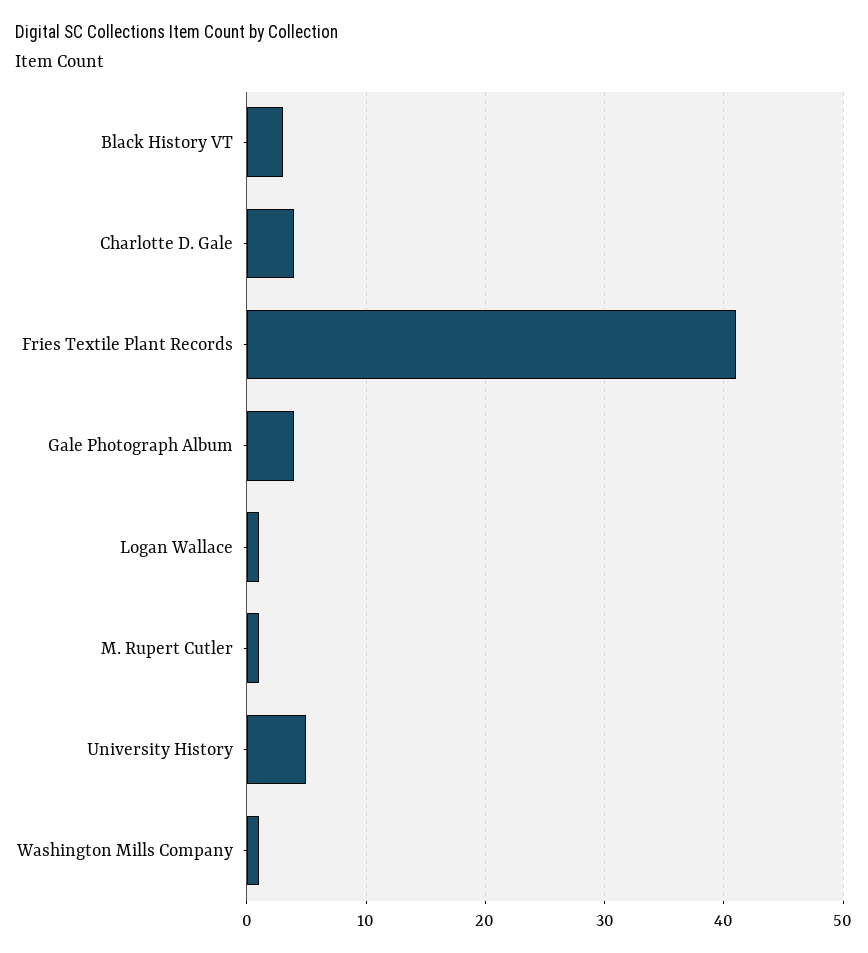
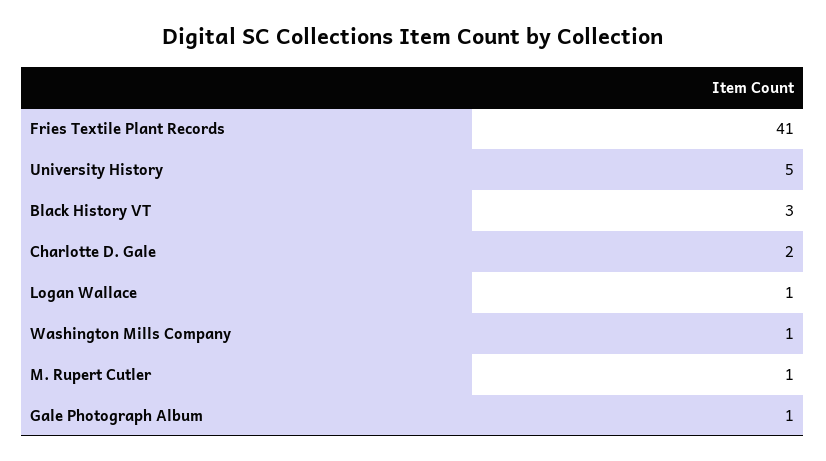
Charlotte D. Gale: 4 -> 2
Gale Photograph Album: 4 -> 1

